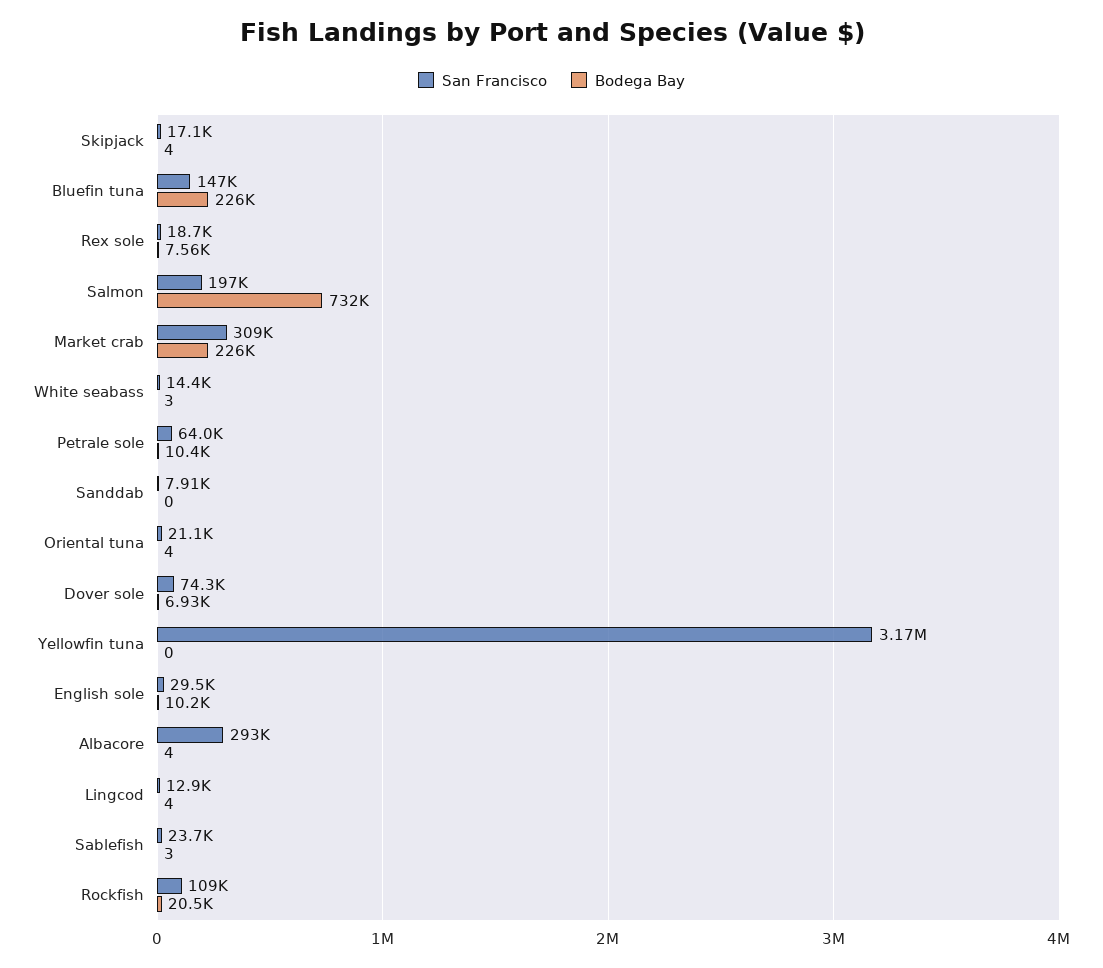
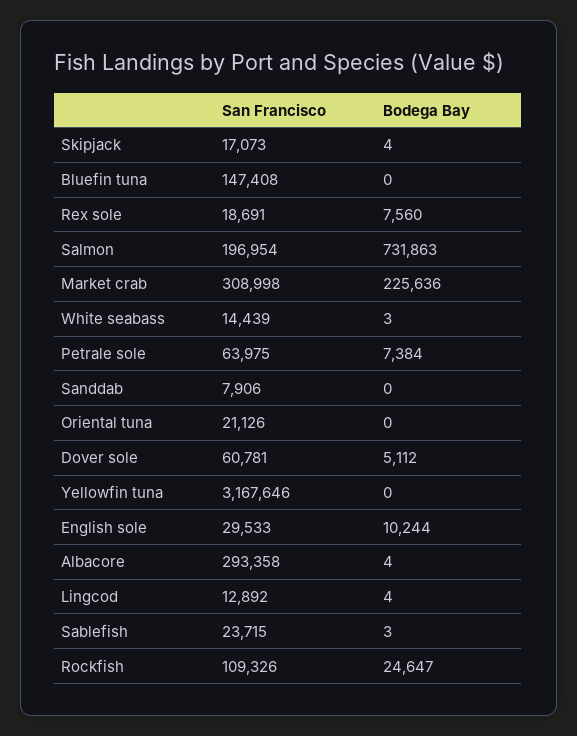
Bodega Bay, Bluefin tuna: 226000 -> 0
Bodega Bay, Petrale sole: 10400 -> 7384
Bodega Bay, Oriental tuna: 4 -> 0
San Francisco, Dover sole: 74300 -> 60781
Bodega Bay, Dover sole: 6930 -> 5112
Bodega Bay, Rockfish: 20500 -> 24647

